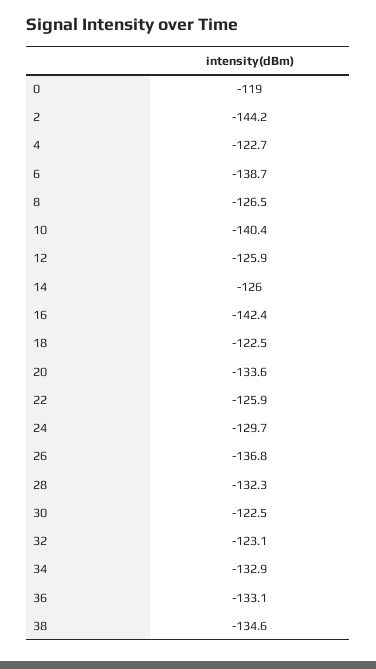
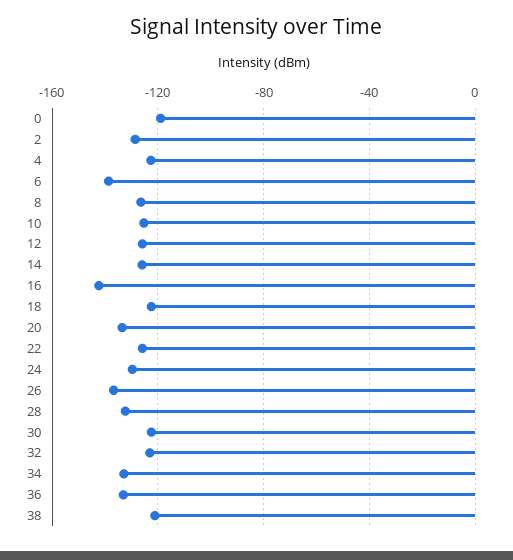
2: -144.2 -> -130
10: -140.4 -> -125
38: -134.6 -> -120

